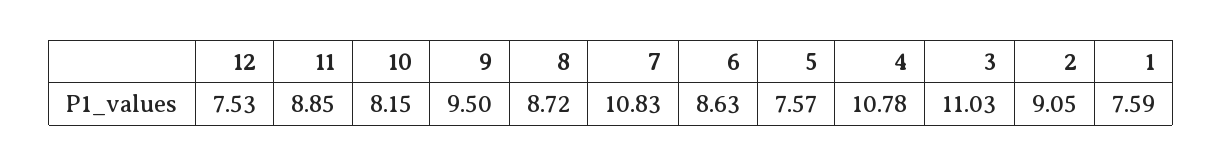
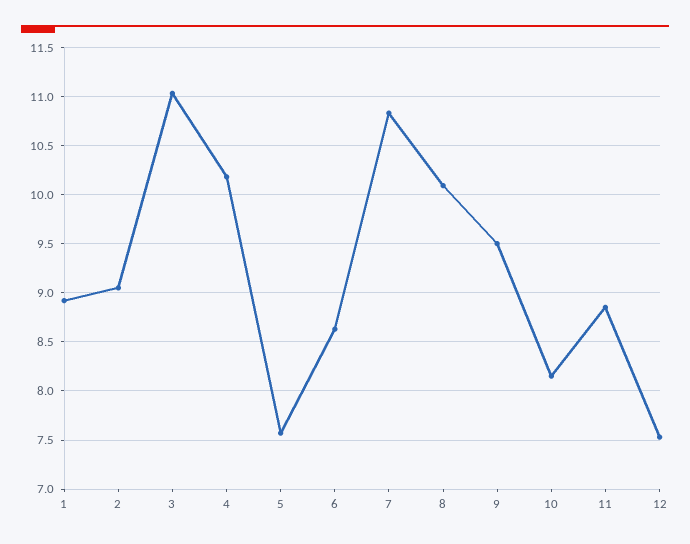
8: 8.72 -> 10.1
4: 10.78 -> 10.2
1: 7.59 -> 8.9

